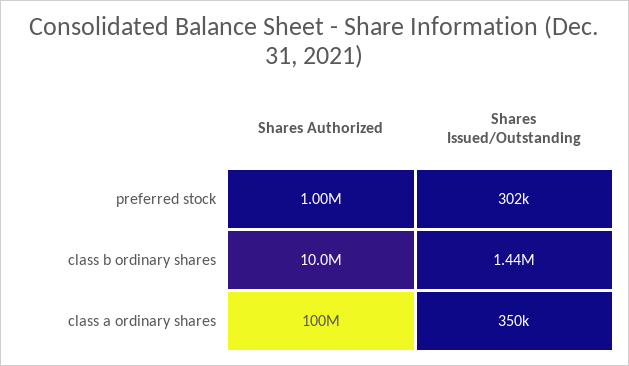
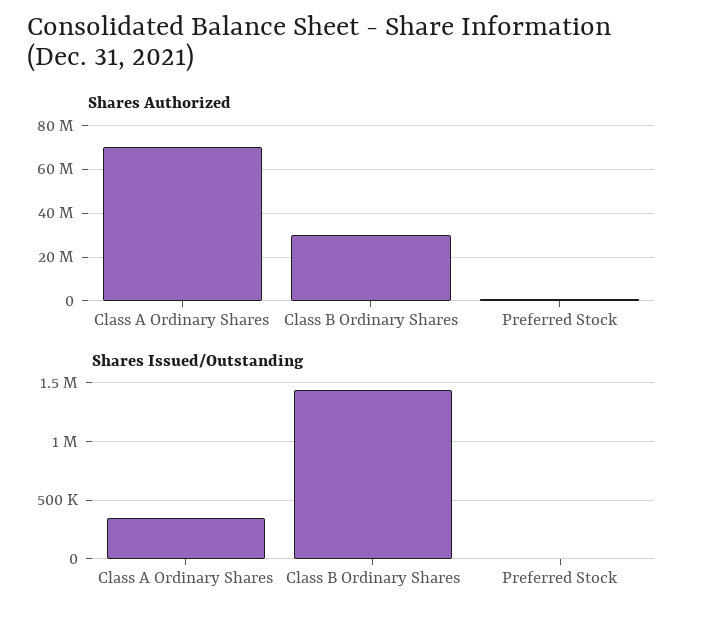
Shares Issued/Outstanding, preferred stock: 302000 -> 0
Shares Authorized, class b ordinary shares: 10000000 -> 30000000
Shares Authorized, class a ordinary shares: 100000000 -> 70000000

